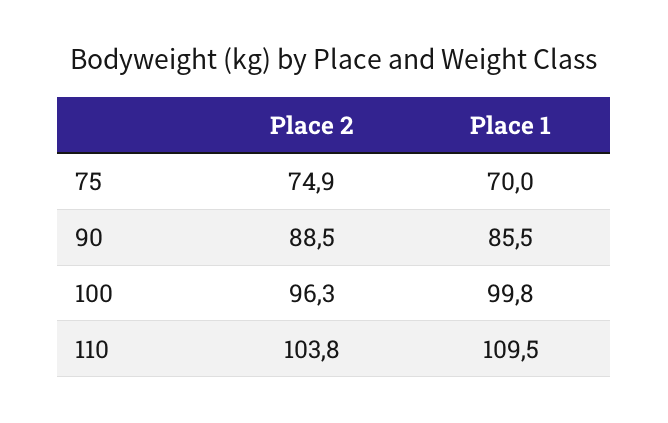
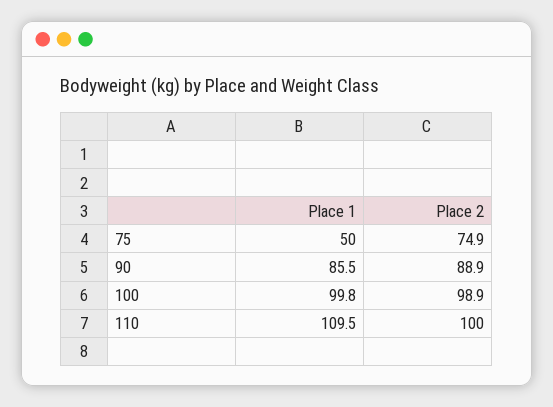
Place 1, 75: 70 -> 50
Place 2, 90: 88.5 -> 88.9
Place 2, 100: 96.3 -> 98.9
Place 2, 110: 103.8 -> 100

